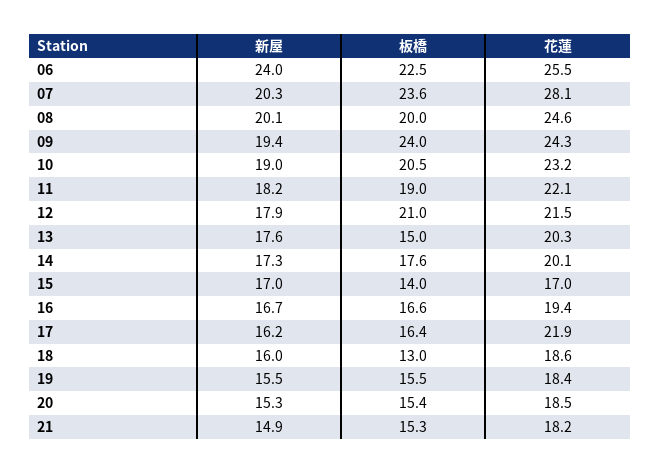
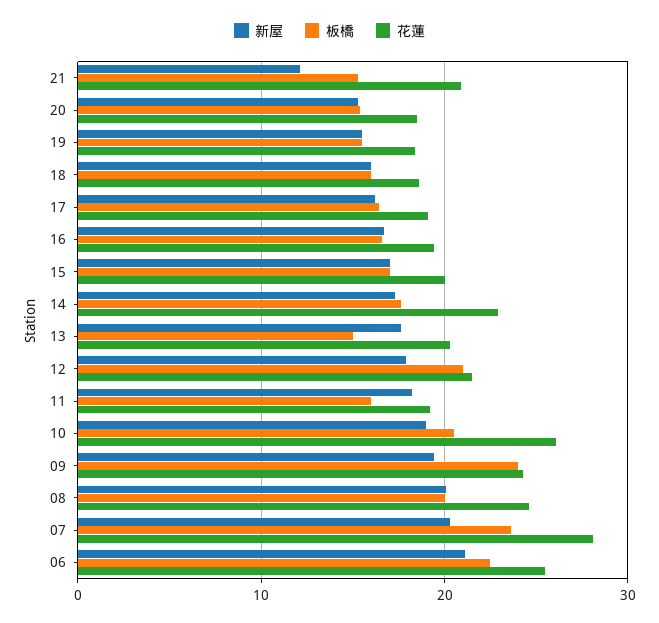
新屋, 06: 24 -> 21
花蓮, 10: 23.2 -> 26
板橋, 11: 19 -> 16
花蓮, 11: 22.1 -> 19
花蓮, 14: 20.1 -> 23
板橋, 15: 14 -> 17
花蓮, 15: 17 -> 20
花蓮, 17: 21.9 -> 19
板橋, 18: 13 -> 16
新屋, 21: 14.9 -> 12
花蓮, 21: 18.2 -> 21

